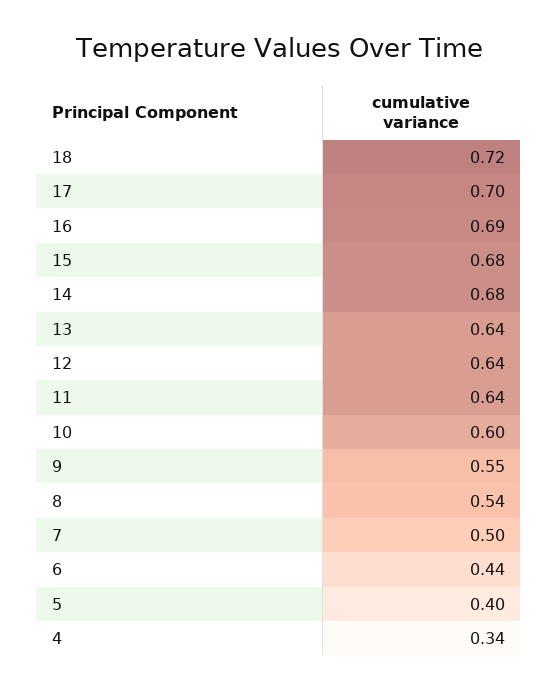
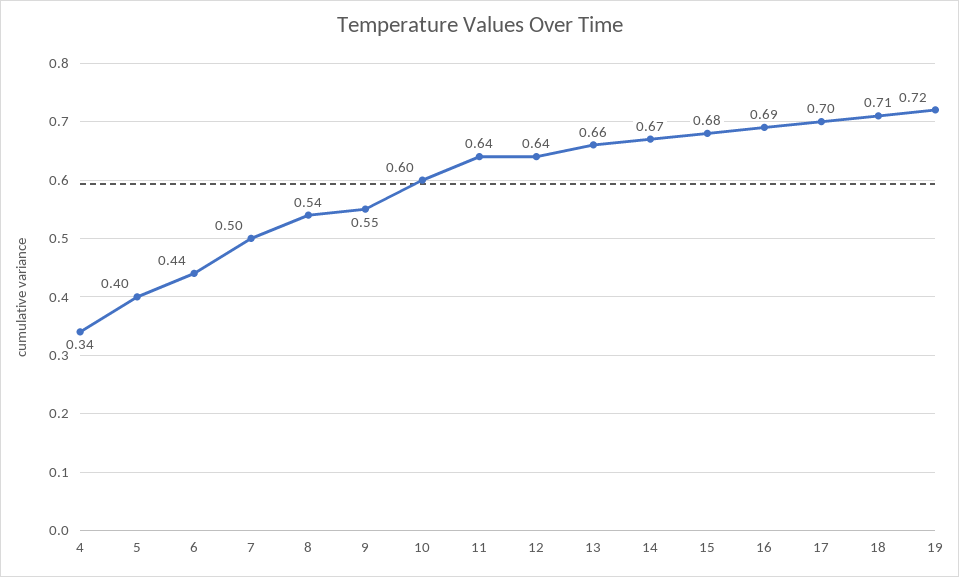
18: 0.72 -> 0.71
14: 0.68 -> 0.67
13: 0.64 -> 0.66
19: none -> 0.72

